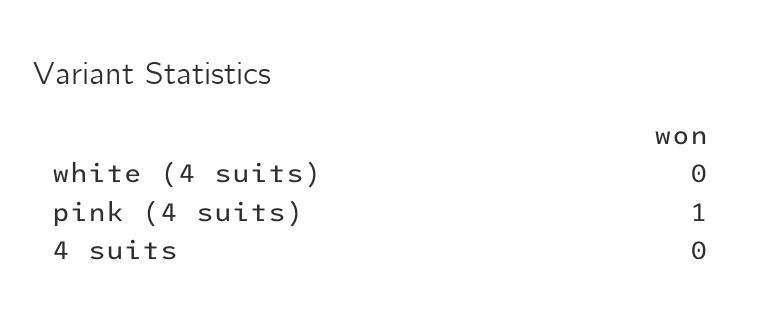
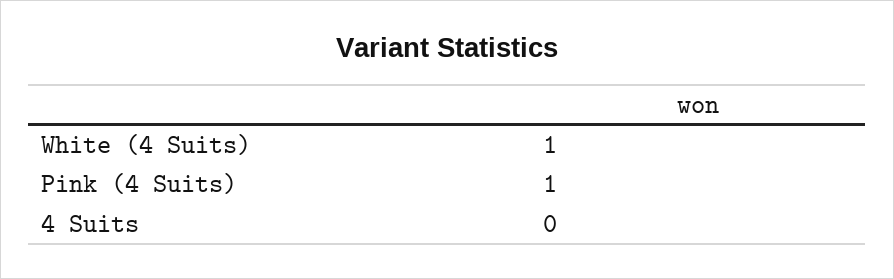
white (4 suits): 0 -> 1

